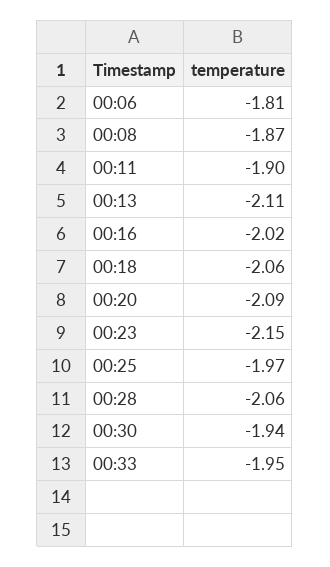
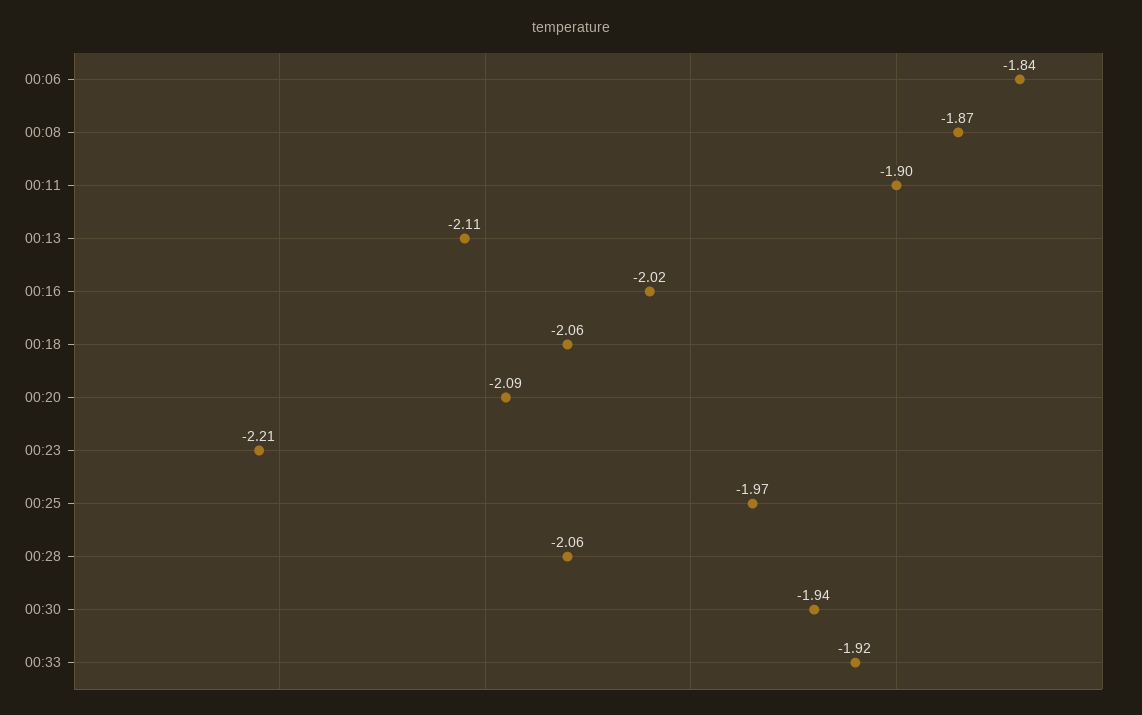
00:06: -1.81 -> -1.84
00:23: -2.15 -> -2.21
00:33: -1.95 -> -1.92

